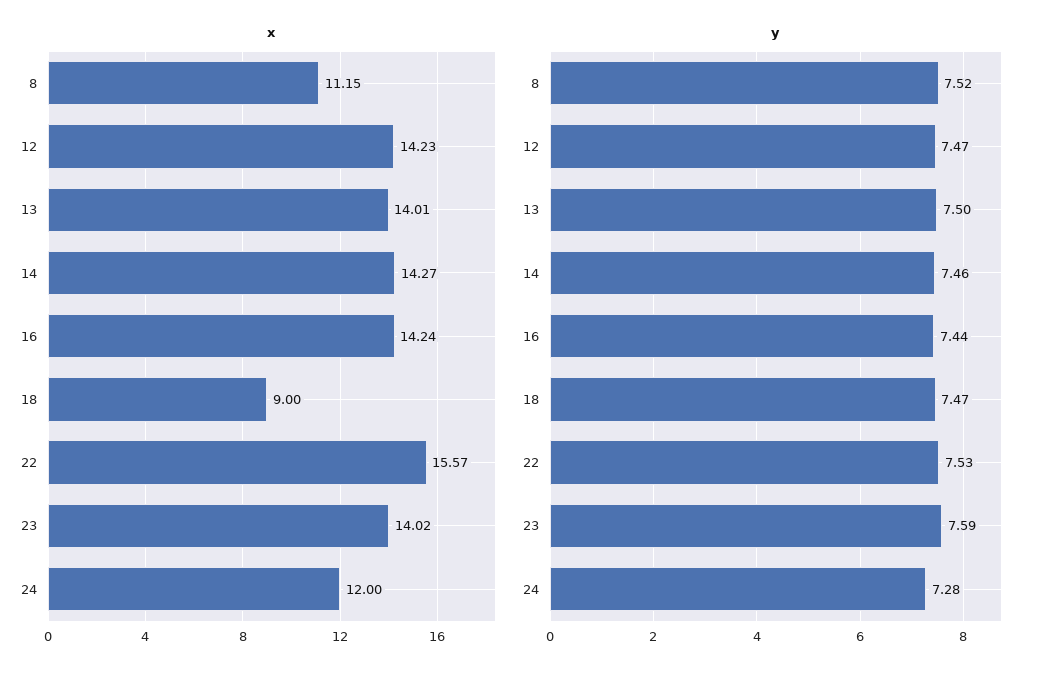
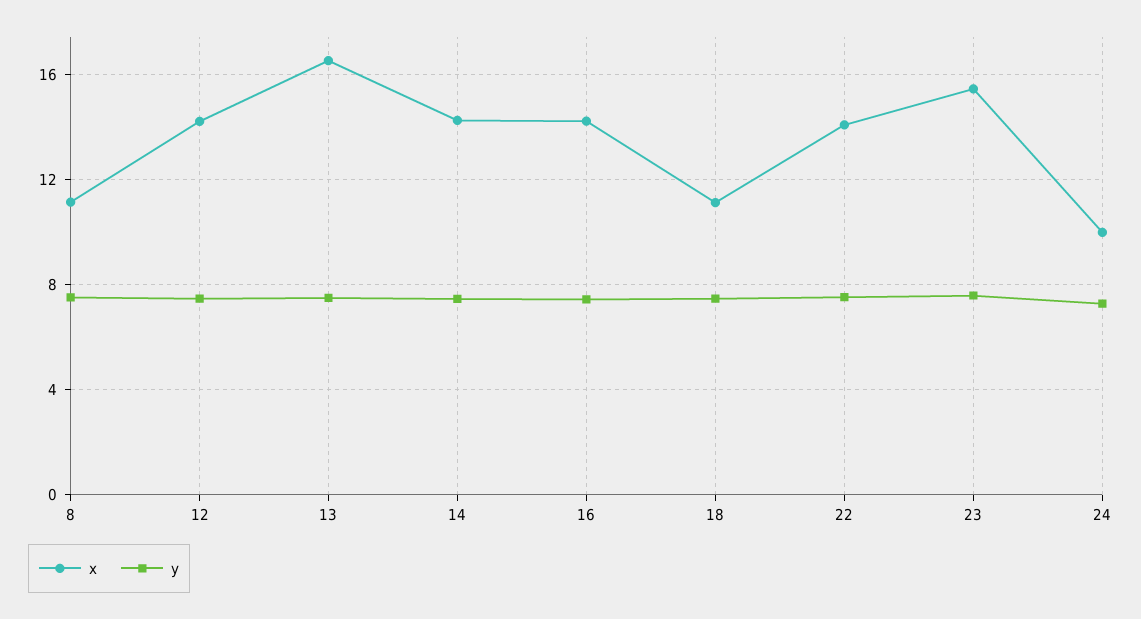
x, 13: 14.01 -> 16.5
x, 18: 9 -> 11
x, 22: 15.57 -> 14
x, 23: 14.02 -> 15.5
x, 24: 12 -> 10

